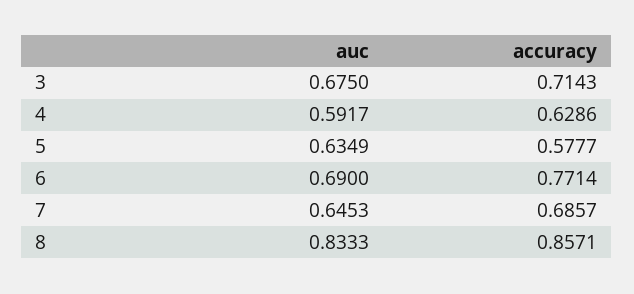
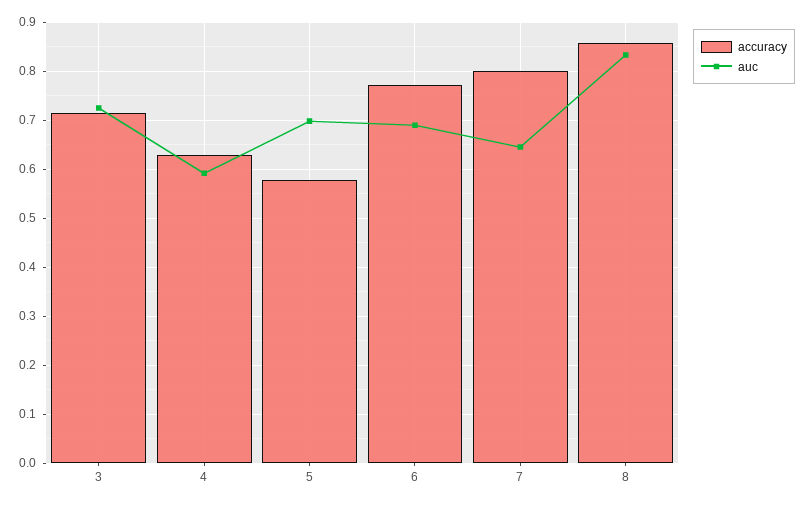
auc, 3: 0.675 -> 0.72
auc, 5: 0.6349 -> 0.7
accuracy, 7: 0.6857 -> 0.8

